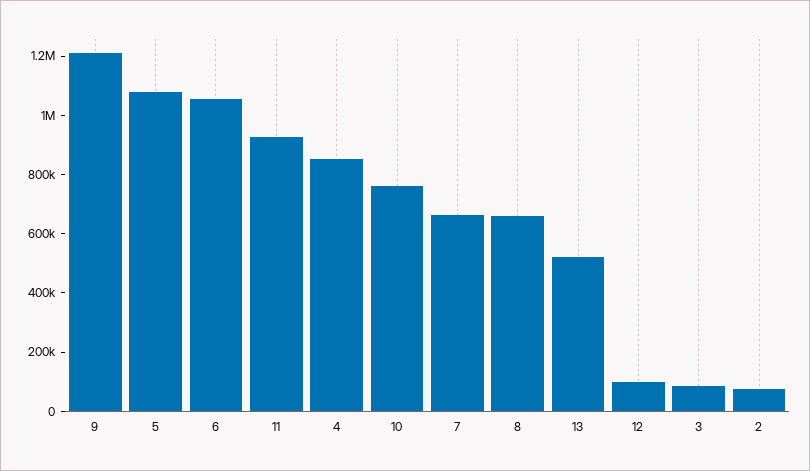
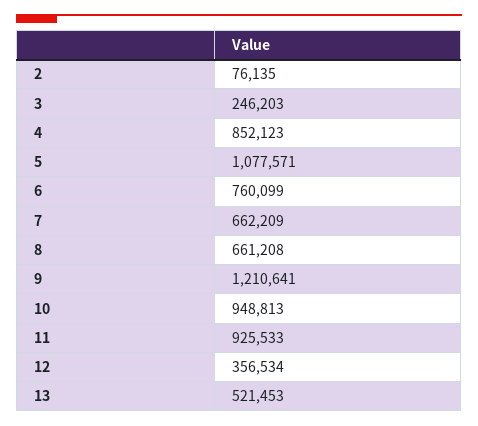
6: 1050000 -> 760099
10: 750000 -> 948813
12: 100000 -> 356534
3: 100000 -> 246203

